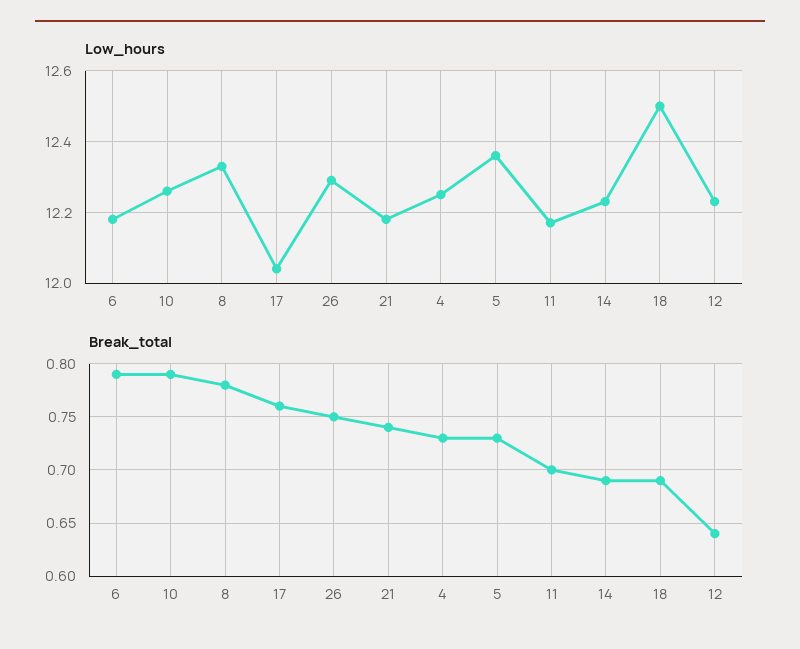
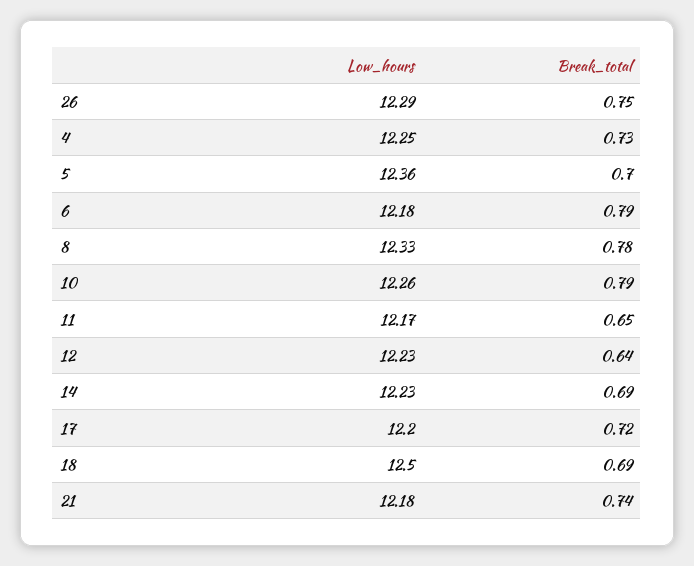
Low_hours, 17: 12.05 -> 12.2
Break_total, 17: 0.76 -> 0.72
Break_total, 5: 0.73 -> 0.7
Break_total, 11: 0.7 -> 0.65

